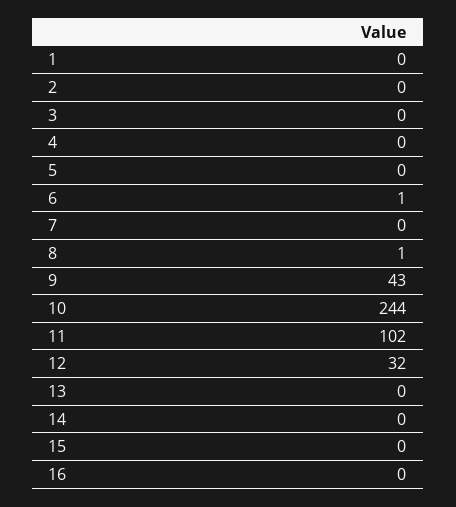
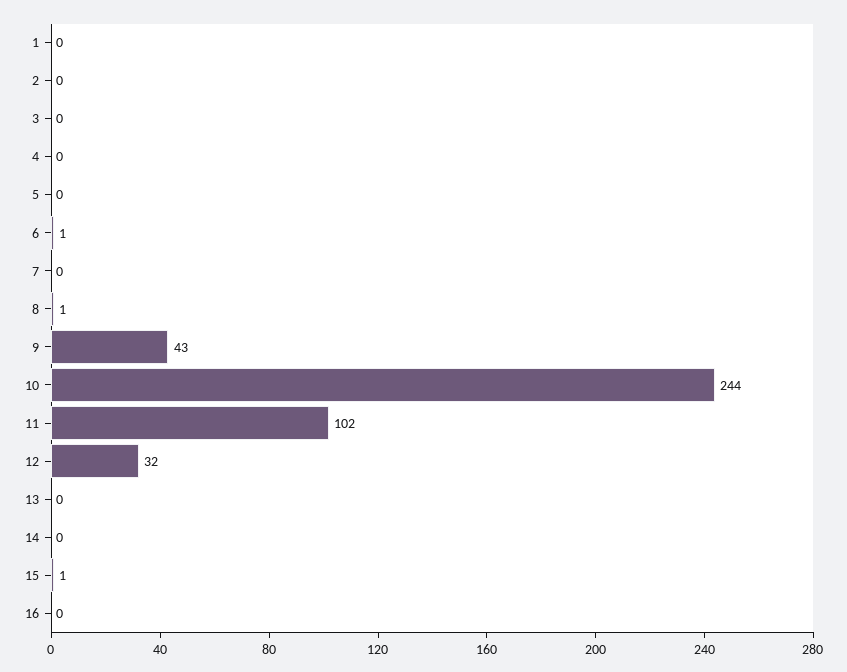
15: 0 -> 1

